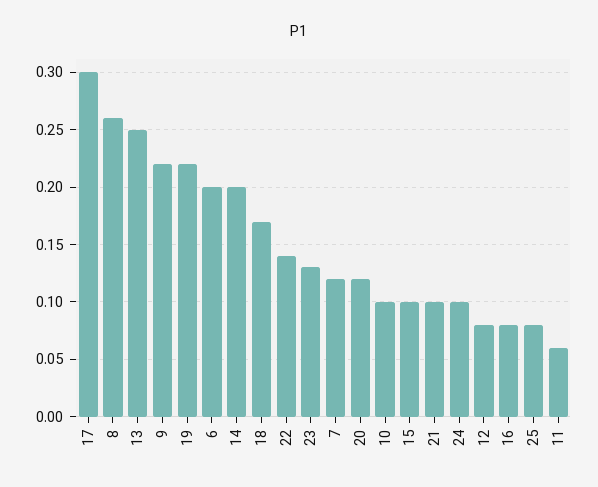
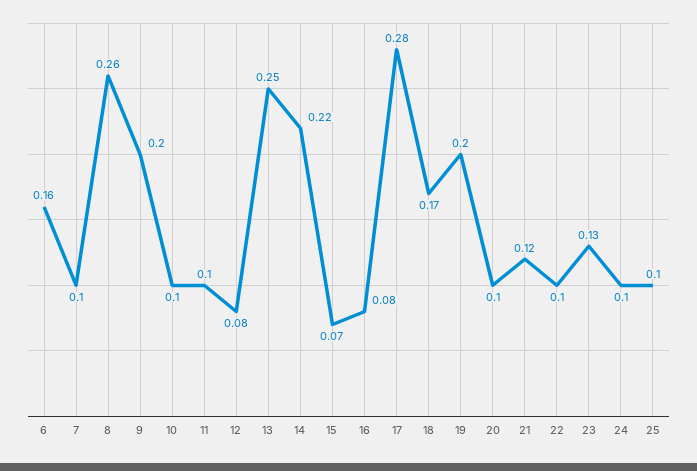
17: 0.3 -> 0.28
9: 0.22 -> 0.2
19: 0.22 -> 0.2
6: 0.2 -> 0.16
14: 0.2 -> 0.22
22: 0.14 -> 0.1
7: 0.12 -> 0.1
20: 0.12 -> 0.1
15: 0.1 -> 0.07
21: 0.1 -> 0.12
25: 0.08 -> 0.1
11: 0.06 -> 0.1

